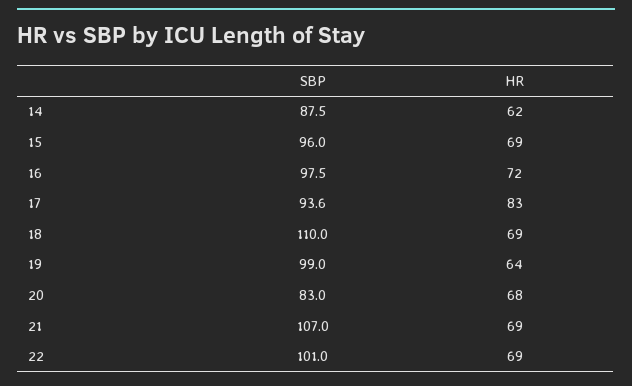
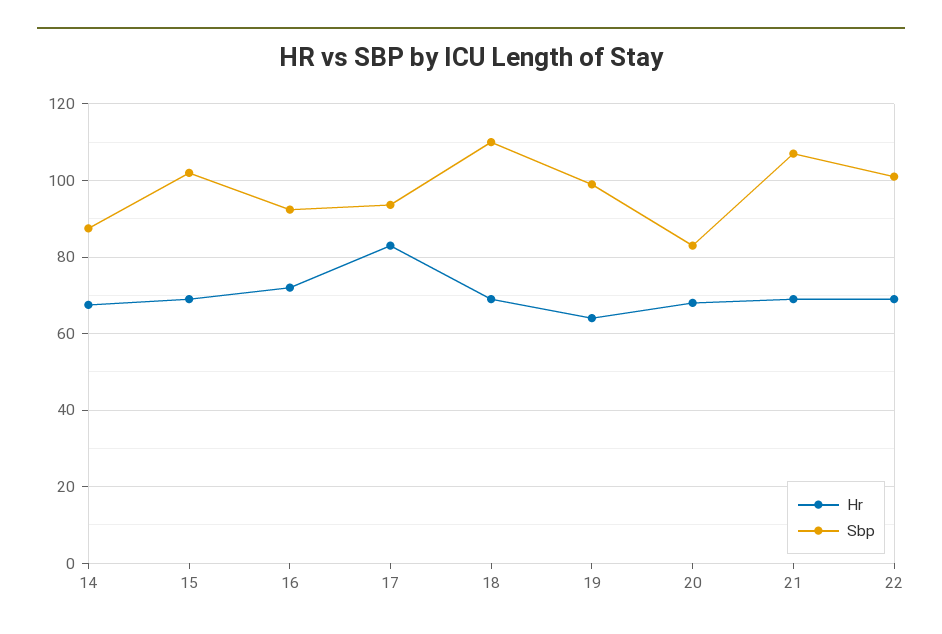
HR, 14: 62 -> 68
SBP, 15: 96 -> 102
SBP, 16: 97.5 -> 92

